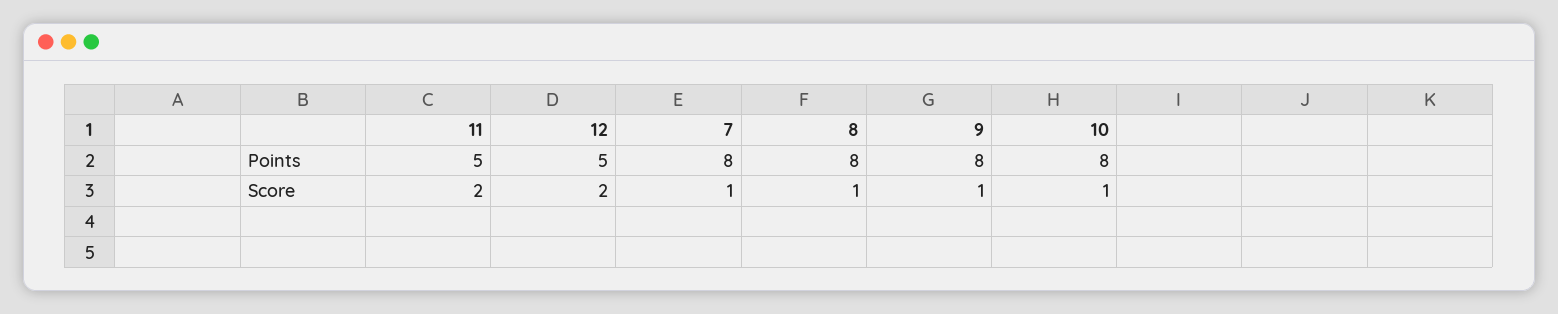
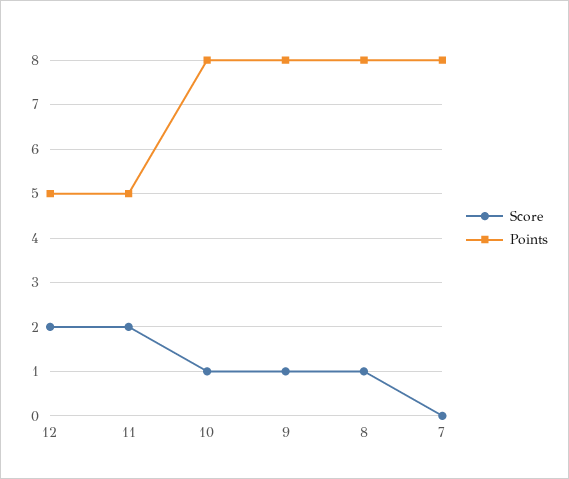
Score, 7: 1 -> 0

